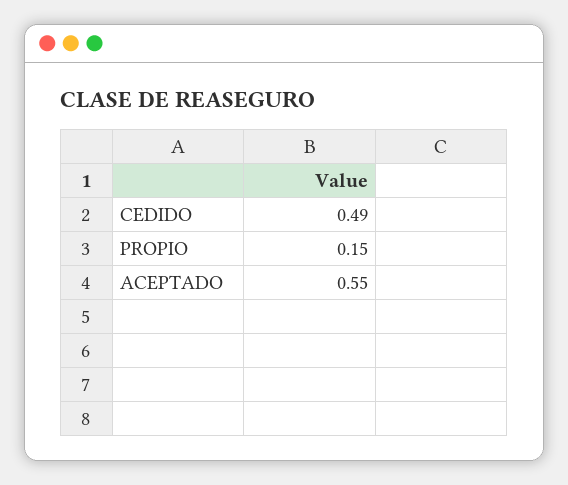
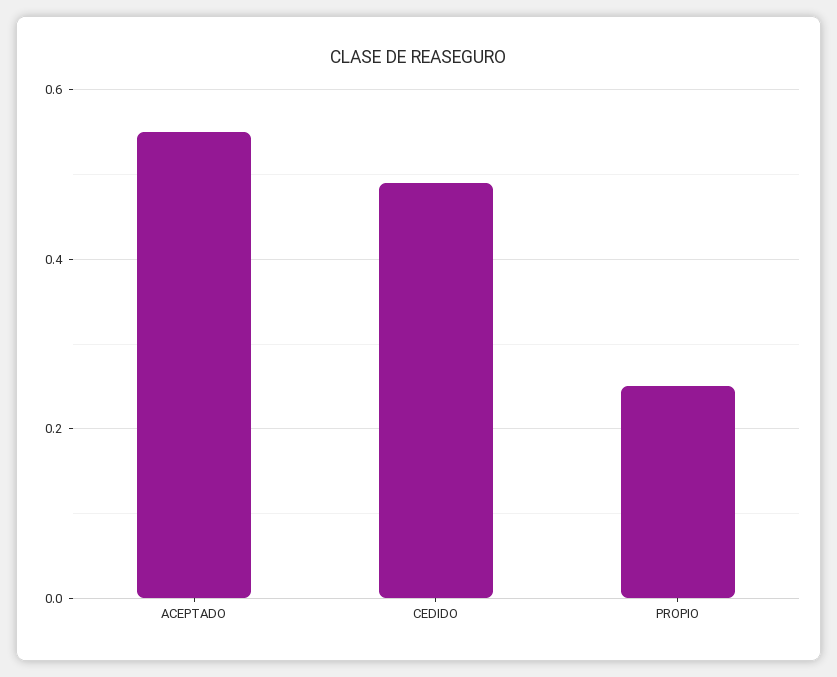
PROPIO: 0.15 -> 0.25

